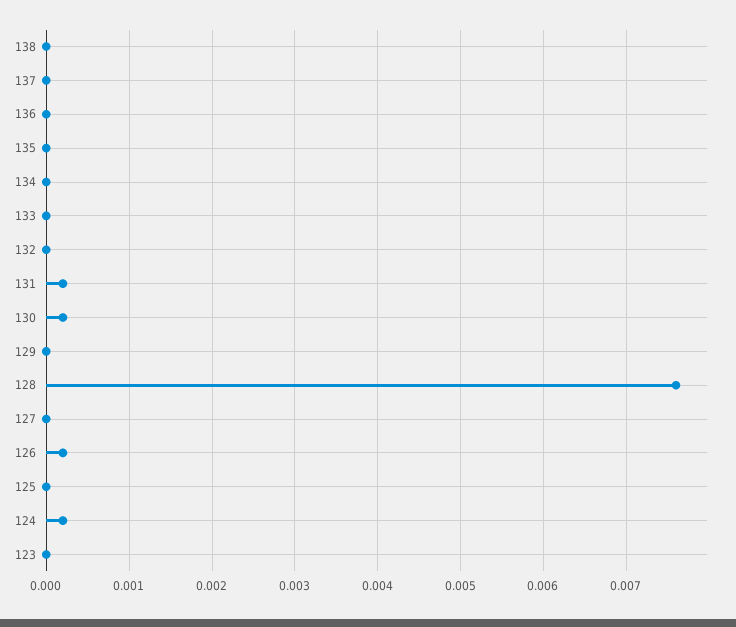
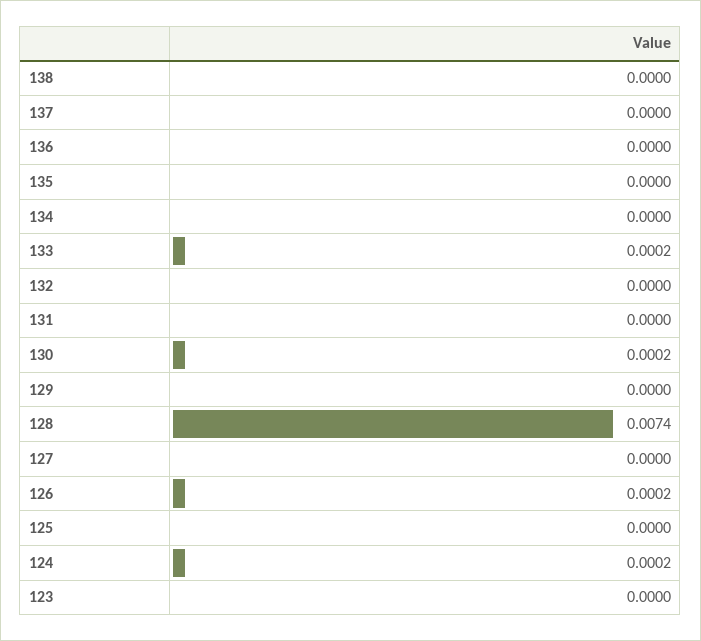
133: 0 -> 0.0002
131: 0.0002 -> 0
128: 0.0076 -> 0.0074

